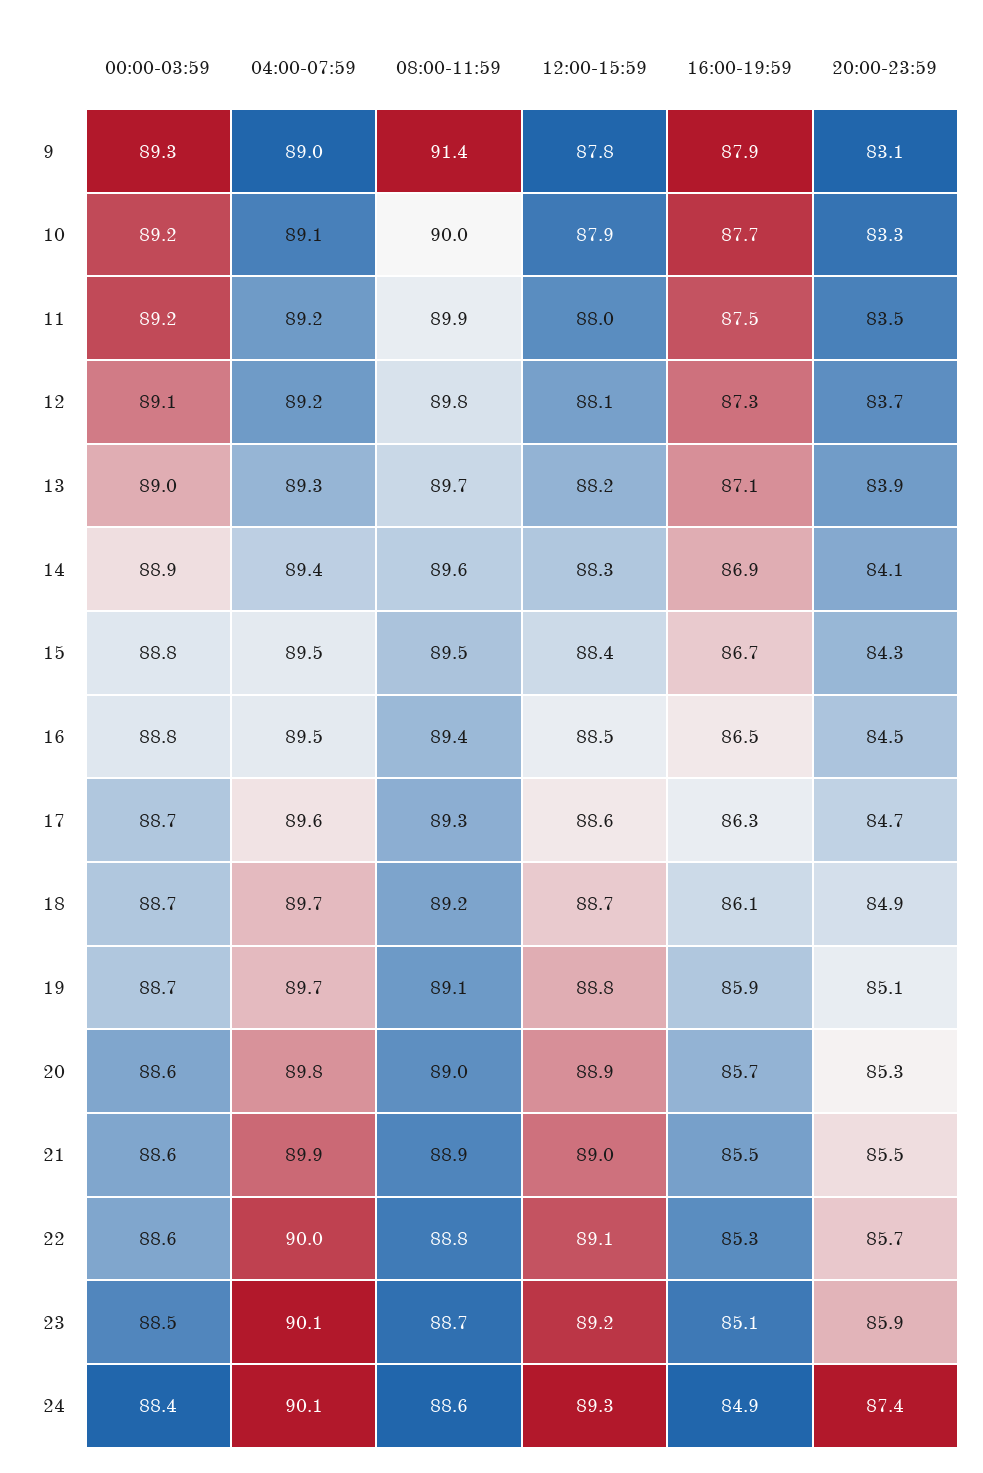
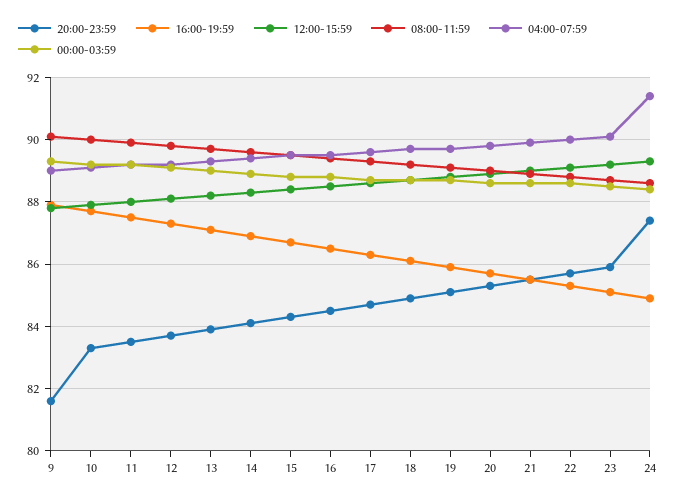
08:00-11:59, 9: 91.4 -> 90
20:00-23:59, 9: 83.1 -> 81.5
04:00-07:59, 24: 90.1 -> 91.5

